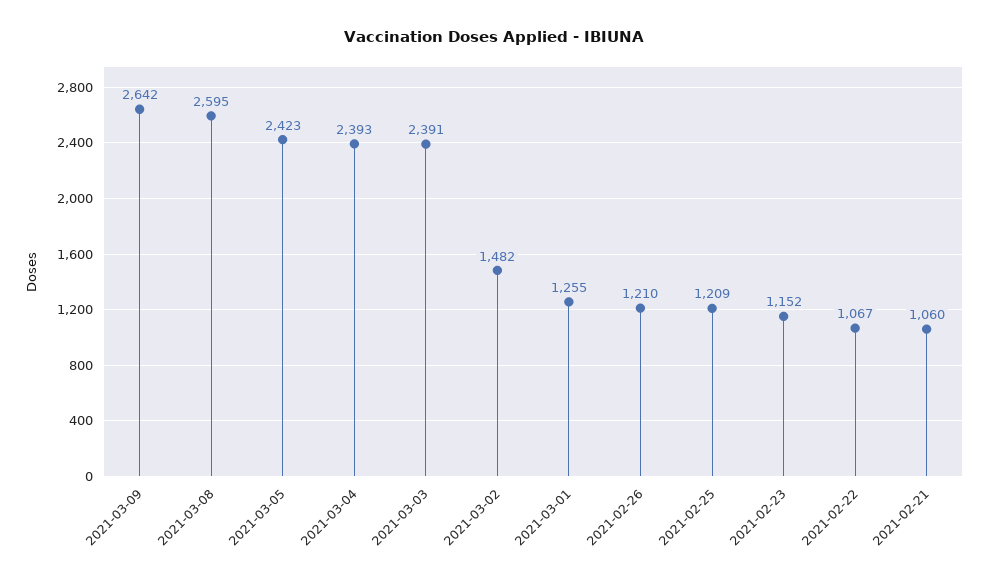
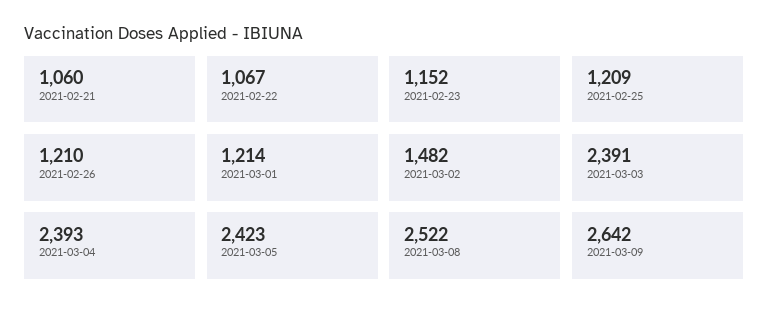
2021-03-08: 2595 -> 2522
2021-03-01: 1255 -> 1214

